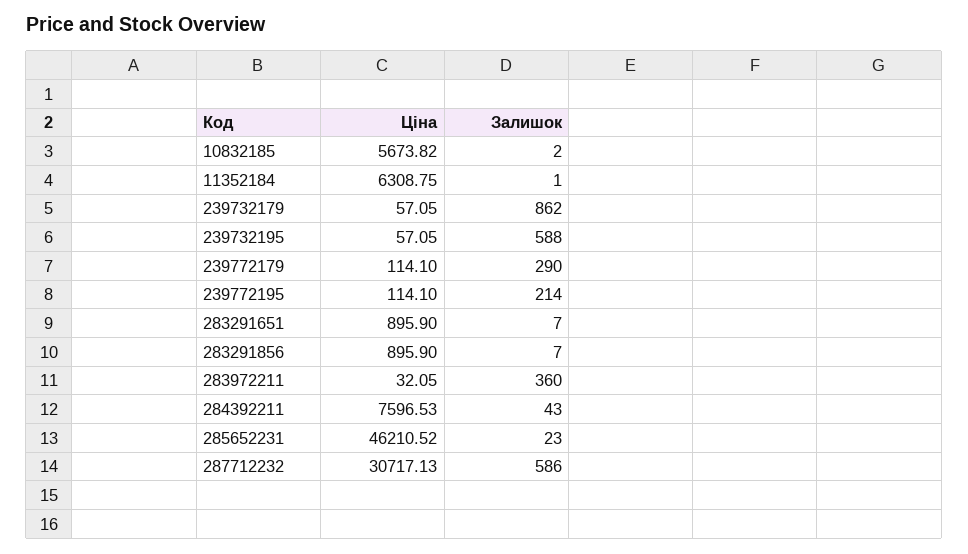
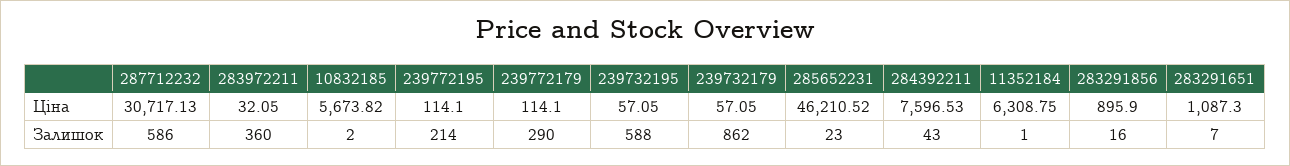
Ціна, 283291651: 895.9 -> 1087.3
Залишок, 283291856: 7 -> 16

